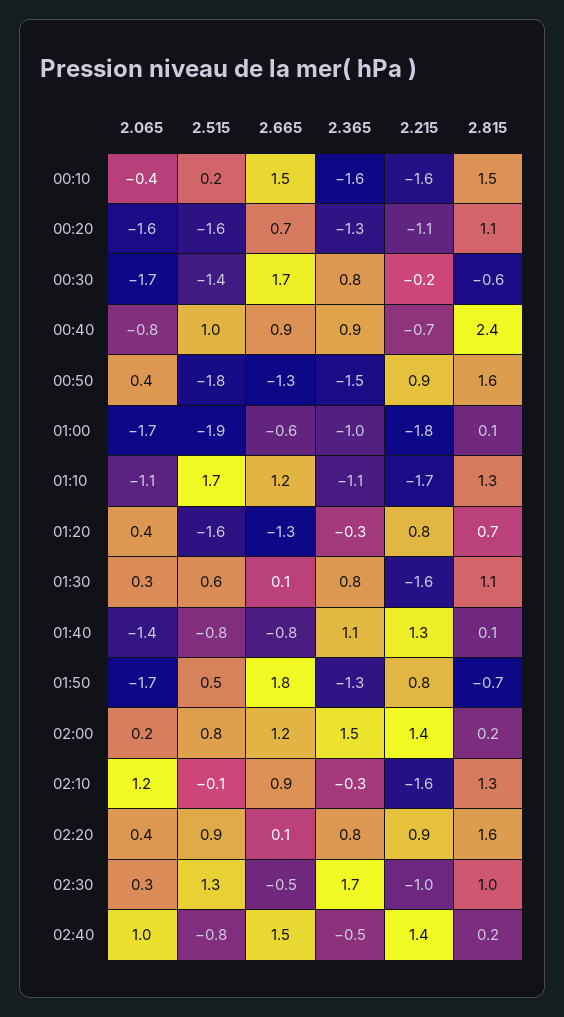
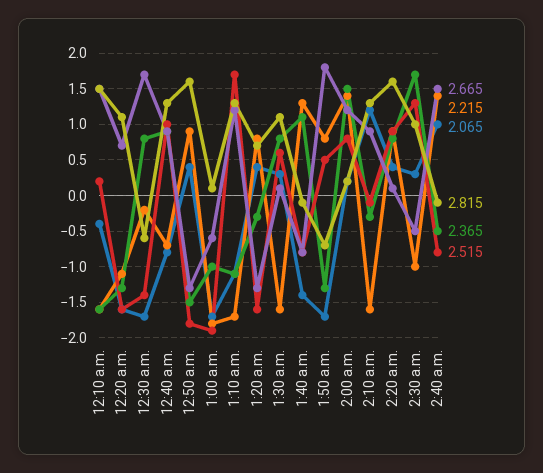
2.815, 00:40: 2.4 -> 1.3
2.815, 01:40: 0.1 -> -0.1
2.815, 02:40: 0.2 -> -0.1

